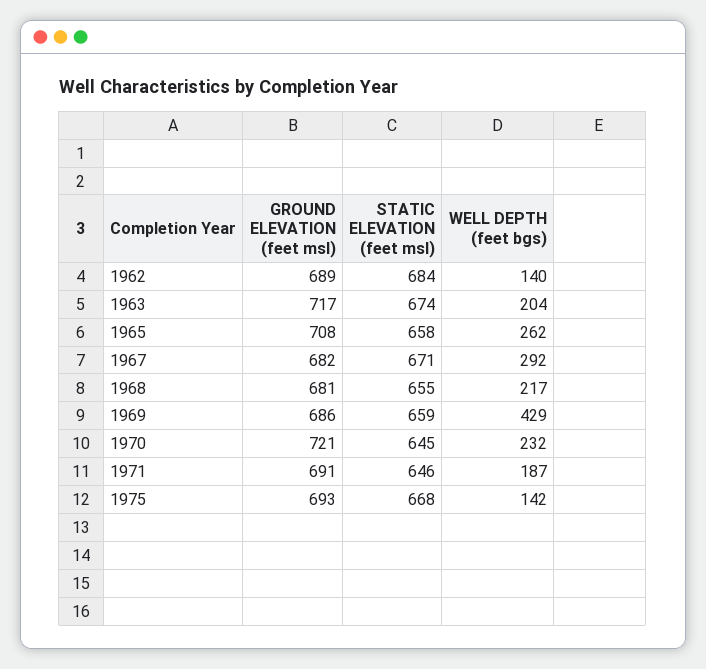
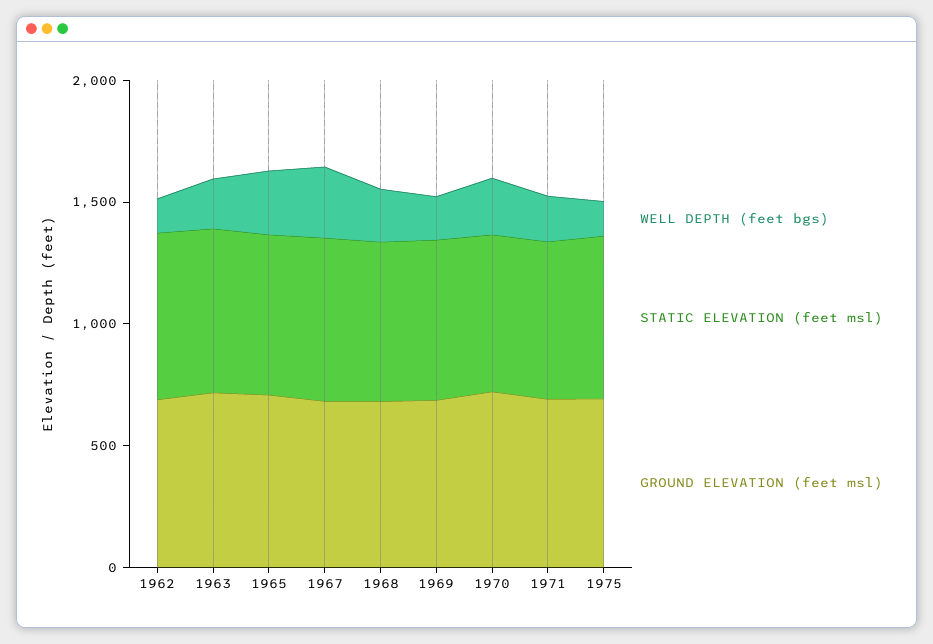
WELL DEPTH (feet bgs), 1969: 429 -> 200

